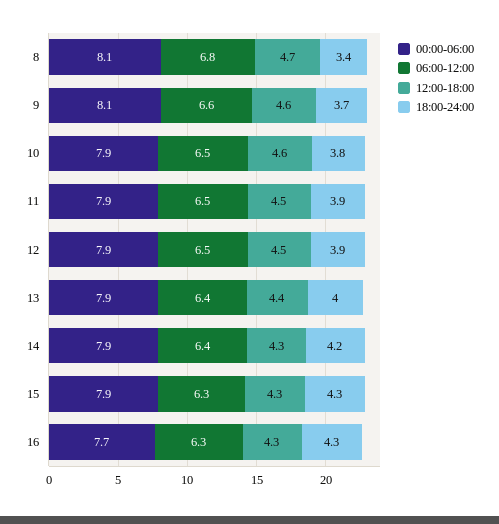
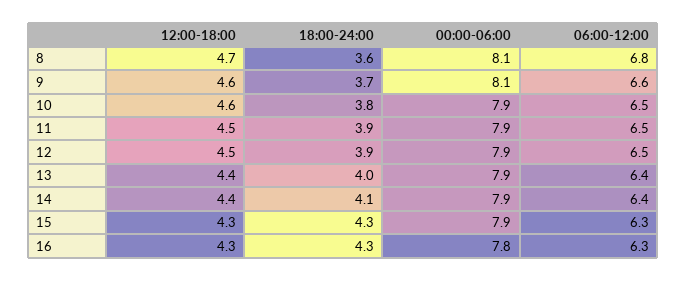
18:00-24:00, 8: 3.4 -> 3.6
12:00-18:00, 14: 4.3 -> 4.4
18:00-24:00, 14: 4.2 -> 4.1
00:00-06:00, 16: 7.7 -> 7.8

